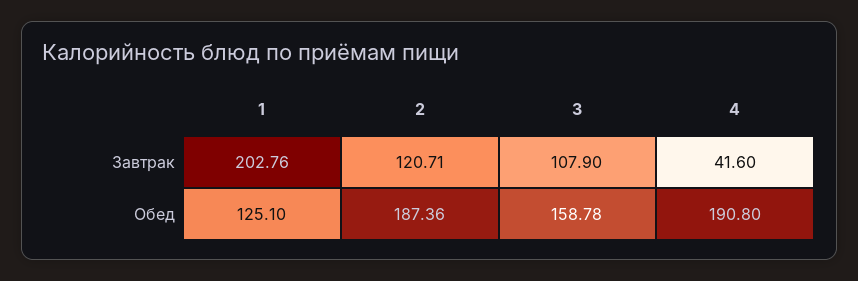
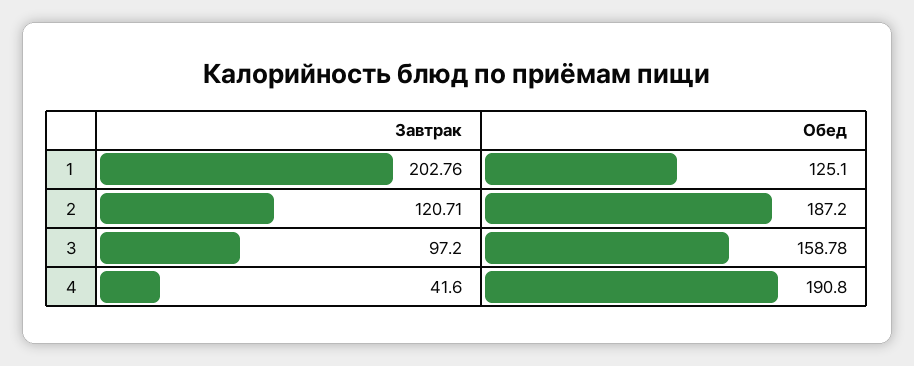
3, Завтрак: 107.9 -> 97.2
2, Обед: 187.36 -> 187.2

